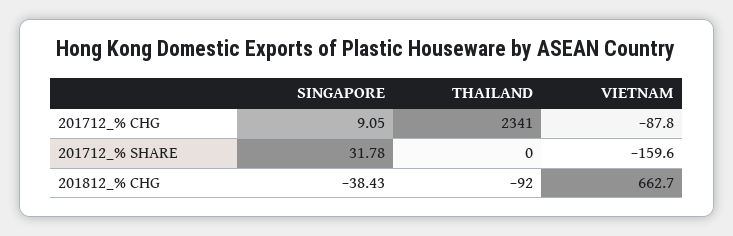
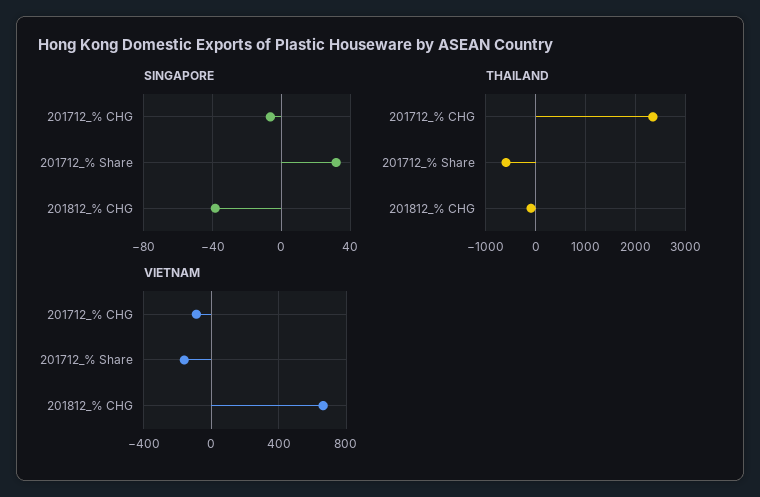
SINGAPORE, 201712_% CHG: 9.05 -> -5
THAILAND, 201712_% SHARE: 0 -> -600

